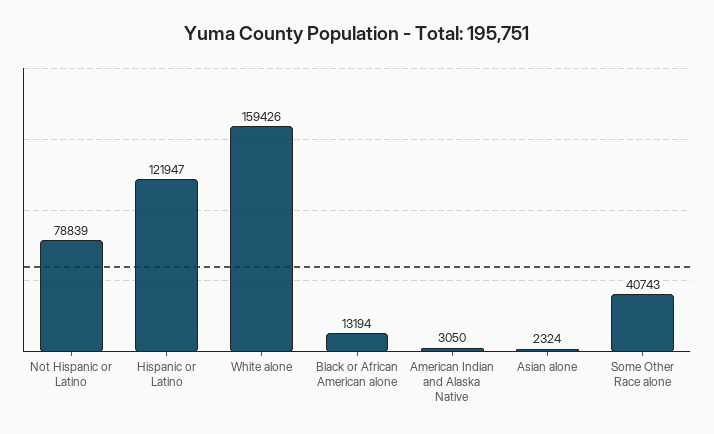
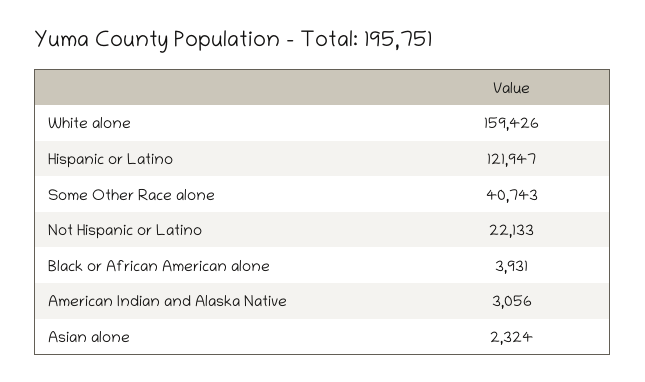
Not Hispanic or Latino: 78839 -> 22133
Black or African American alone: 13194 -> 3931
American Indian and Alaska Native: 3050 -> 3056

